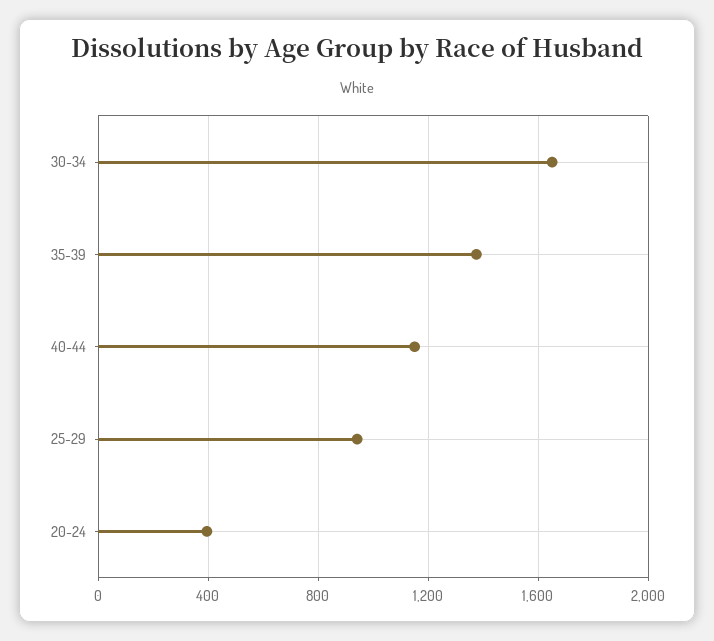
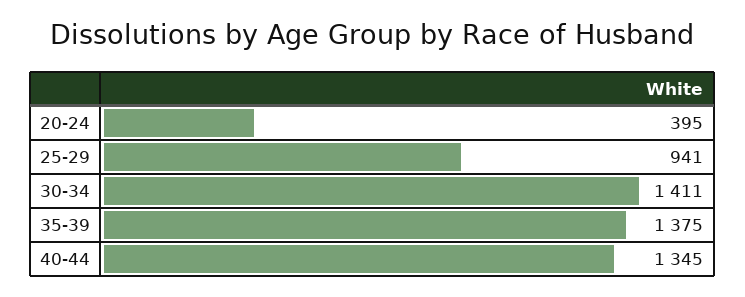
30-34: 1650 -> 1411
40-44: 1150 -> 1345

